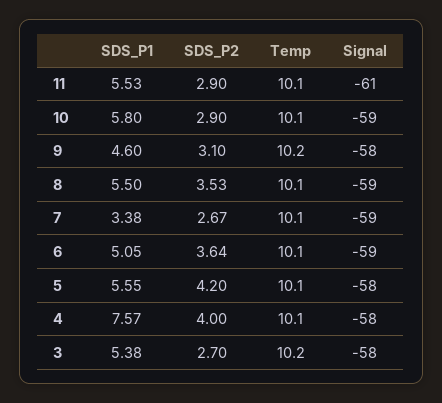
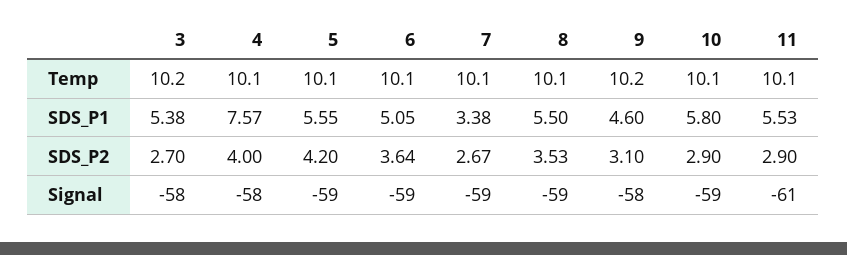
Signal, 5: -58 -> -59

